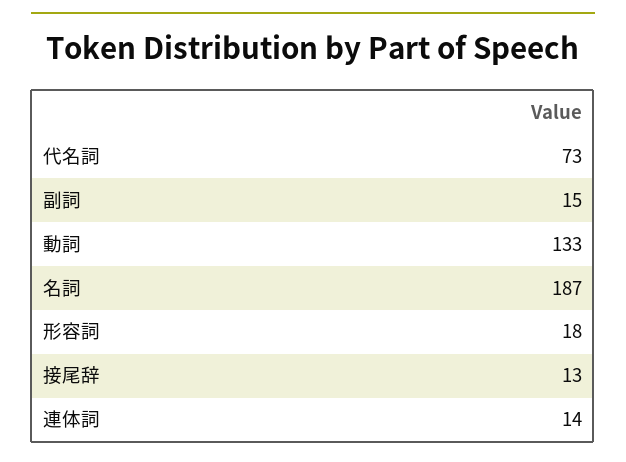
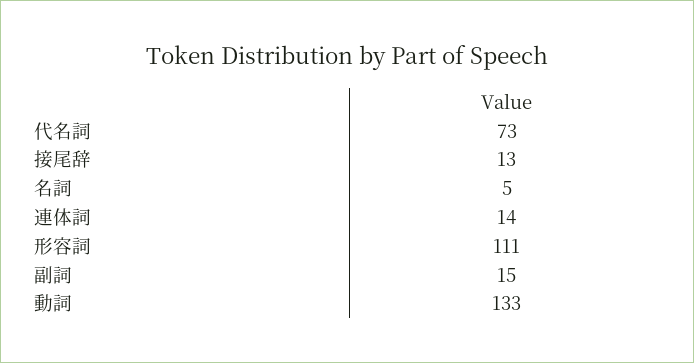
名詞: 187 -> 5
形容詞: 18 -> 111

